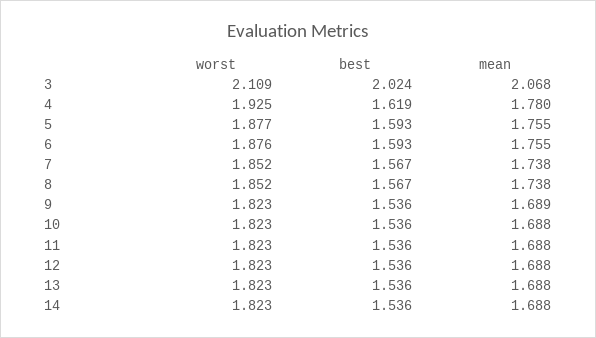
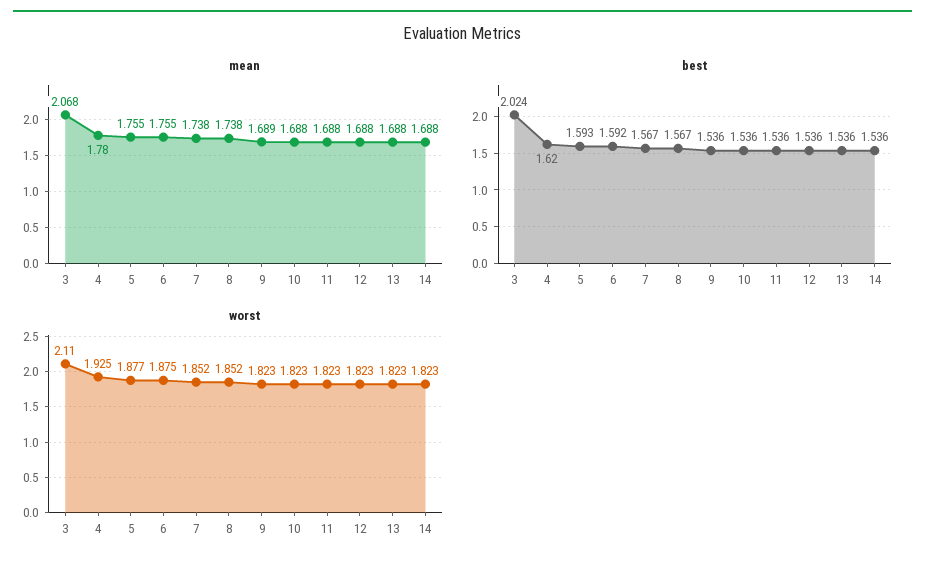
worst, 3: 2.109 -> 2.11
best, 4: 1.619 -> 1.62
worst, 6: 1.876 -> 1.875
best, 6: 1.593 -> 1.592

